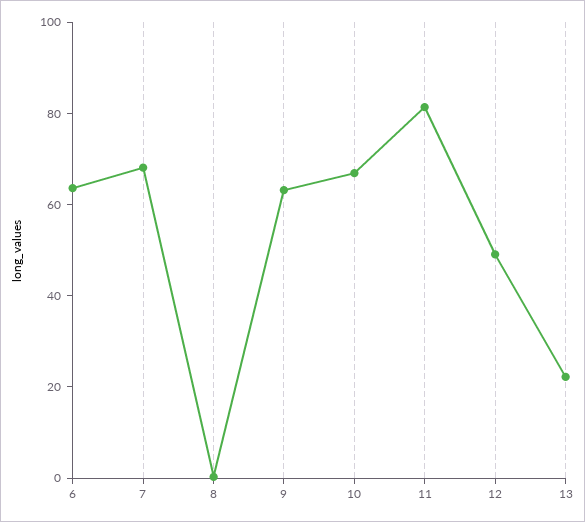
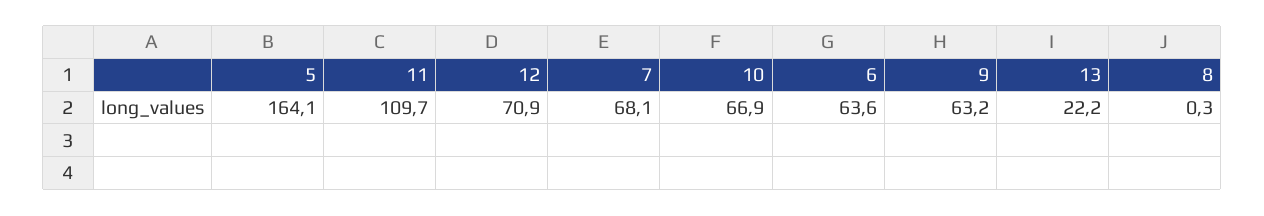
11: 80 -> 109.7
12: 50 -> 70.9
5: none -> 164.1

